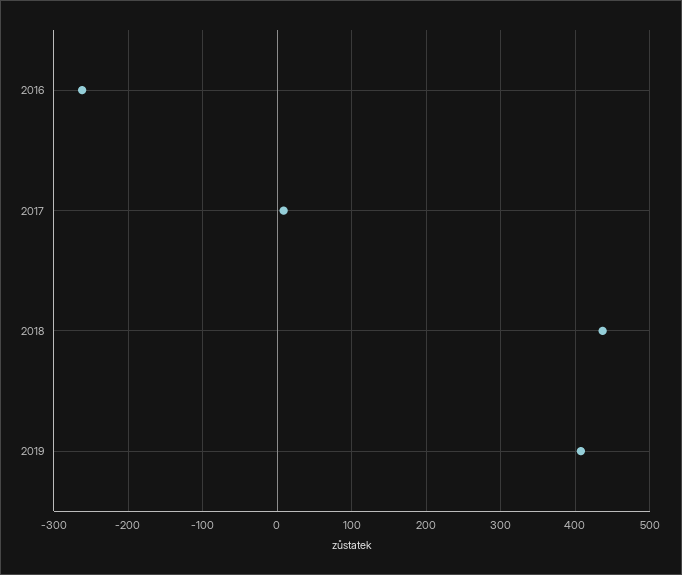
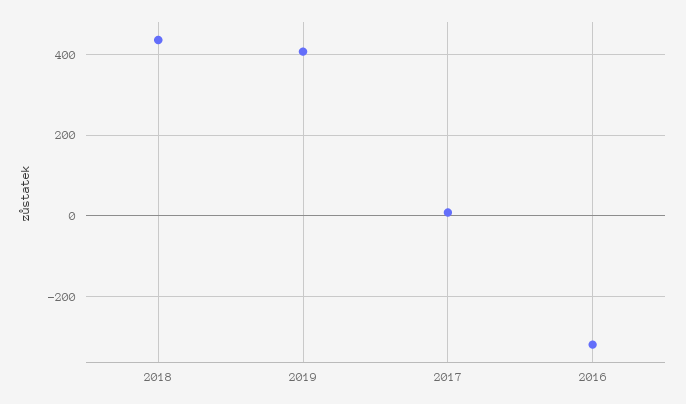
2016: -260 -> -320

